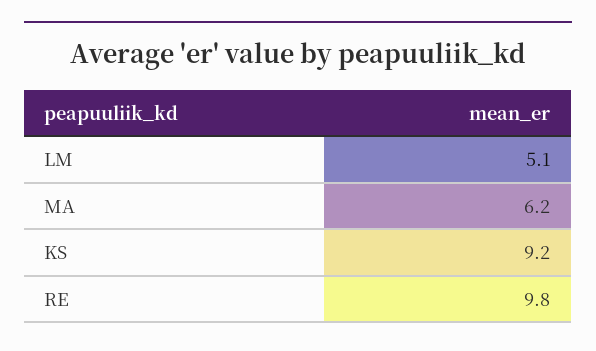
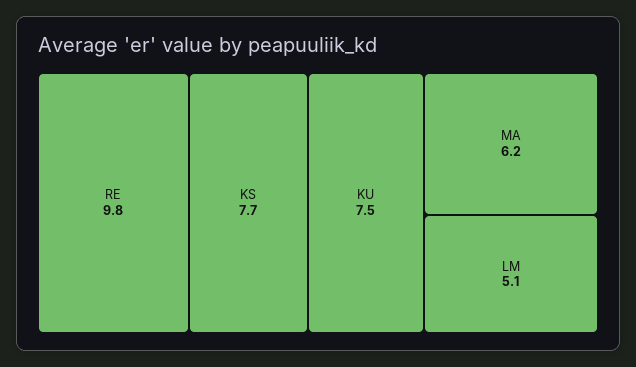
KS: 9.2 -> 7.7
KU: none -> 7.5

